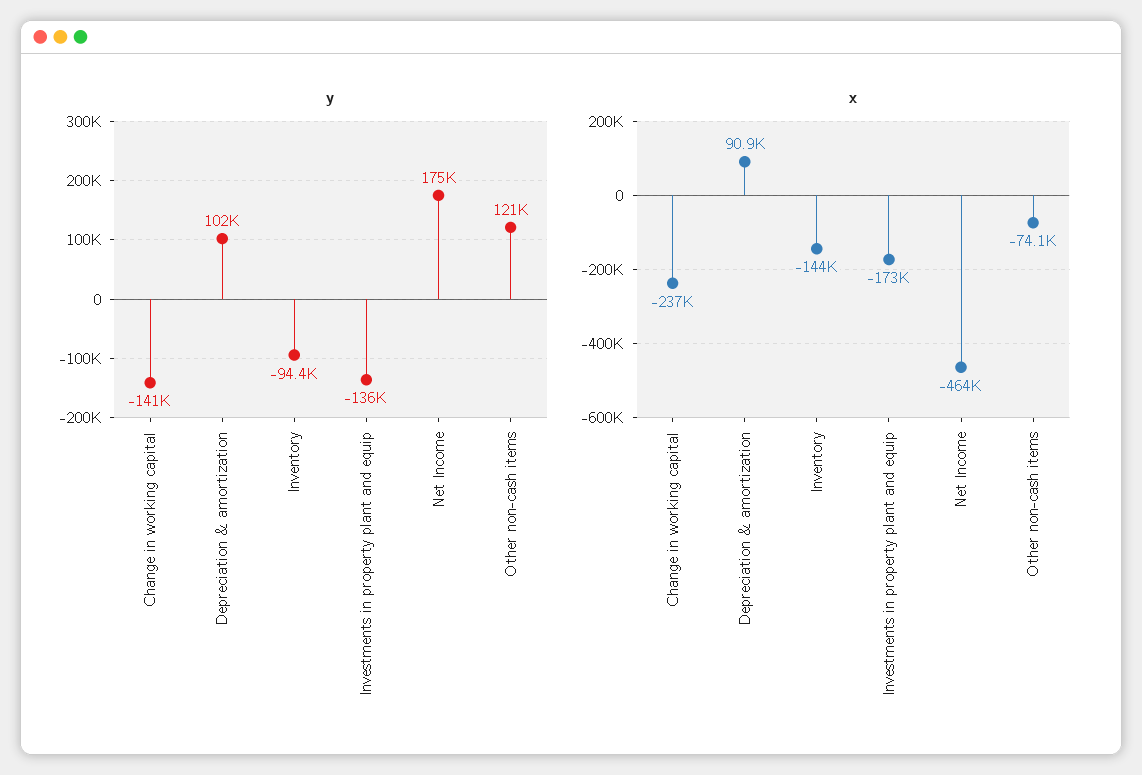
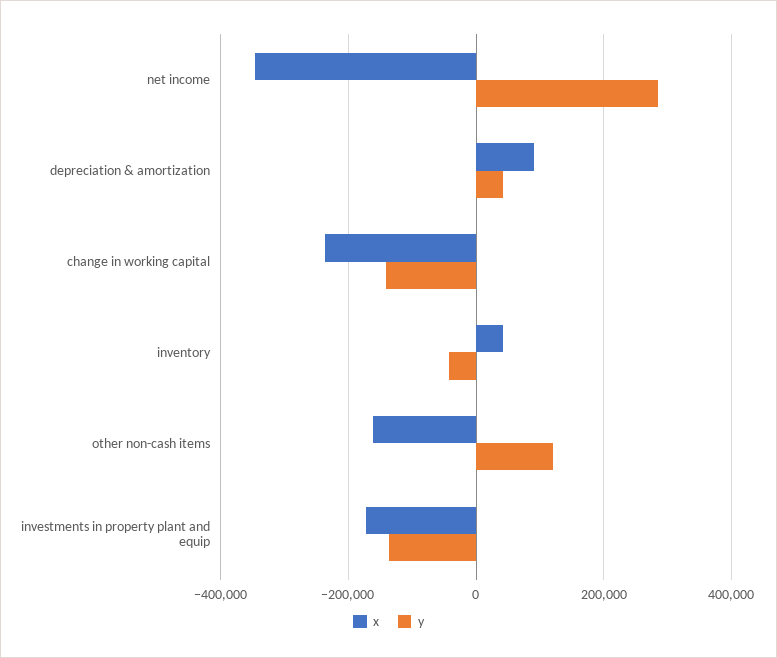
y, Depreciation & amortization: 102000 -> 40000
y, Inventory: -94400 -> -40000
y, Net Income: 175000 -> 280000
x, Inventory: -144000 -> 40000
x, Net Income: -464000 -> -340000
x, Other non-cash items: -74100 -> -160000

